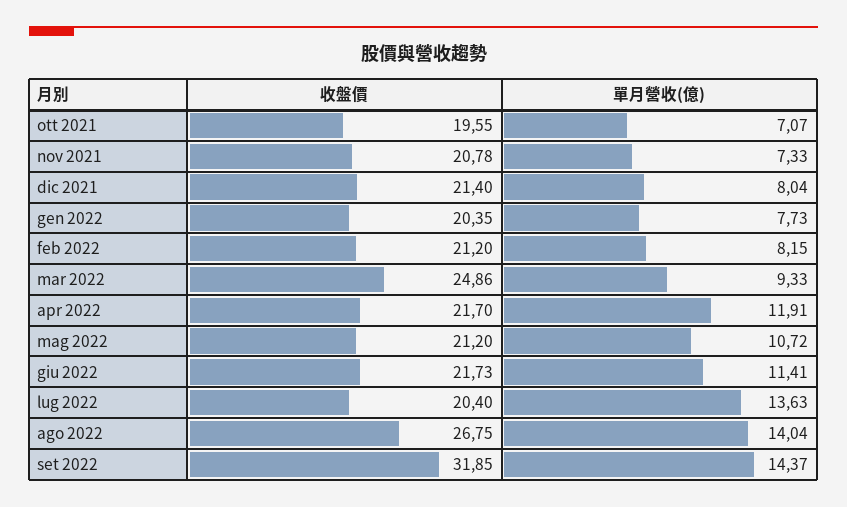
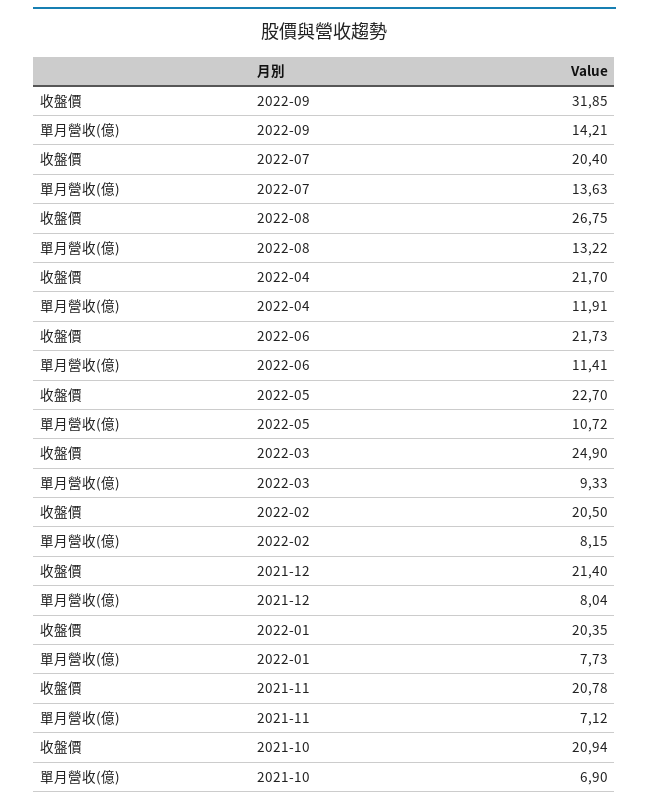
收盤價, ott 2021: 19.55 -> 20.94
單月營收(億), ott 2021: 7.07 -> 6.9
單月營收(億), nov 2021: 7.33 -> 7.12
收盤價, feb 2022: 21.2 -> 20.5
收盤價, mar 2022: 24.86 -> 24.9
收盤價, mag 2022: 21.2 -> 22.7
單月營收(億), ago 2022: 14.04 -> 13.22
單月營收(億), set 2022: 14.37 -> 14.21

